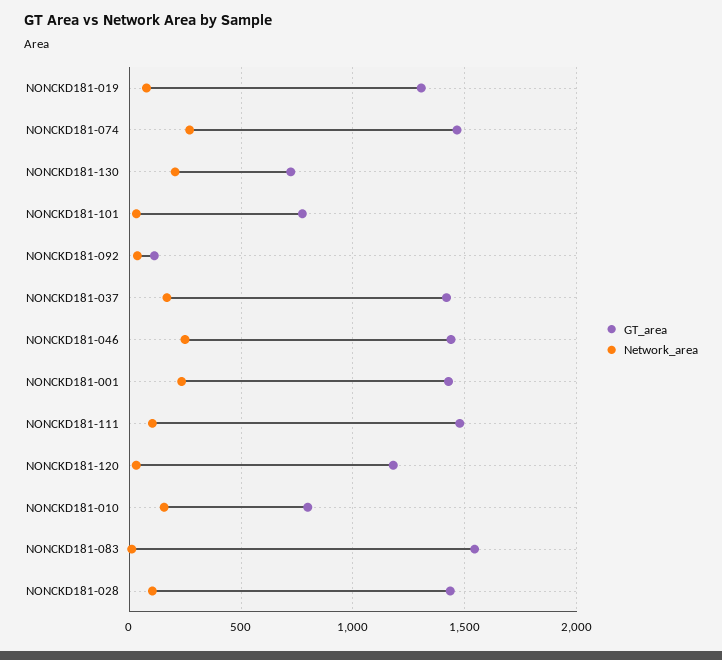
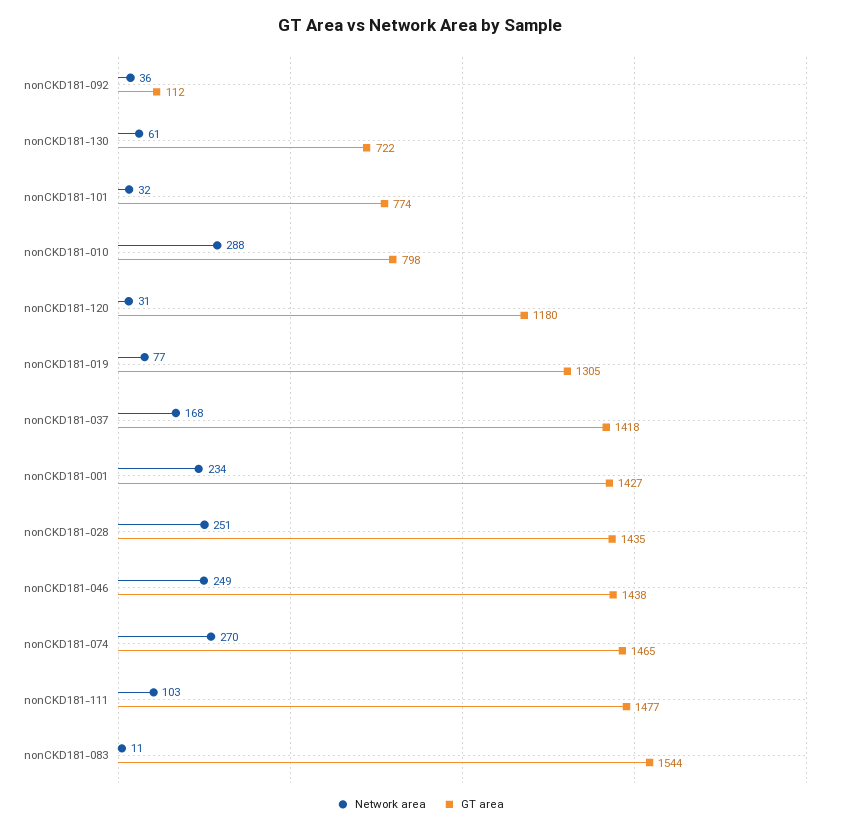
Network_area, NONCKD181-130: 200 -> 61
Network_area, NONCKD181-010: 150 -> 288
Network_area, NONCKD181-028: 100 -> 251

